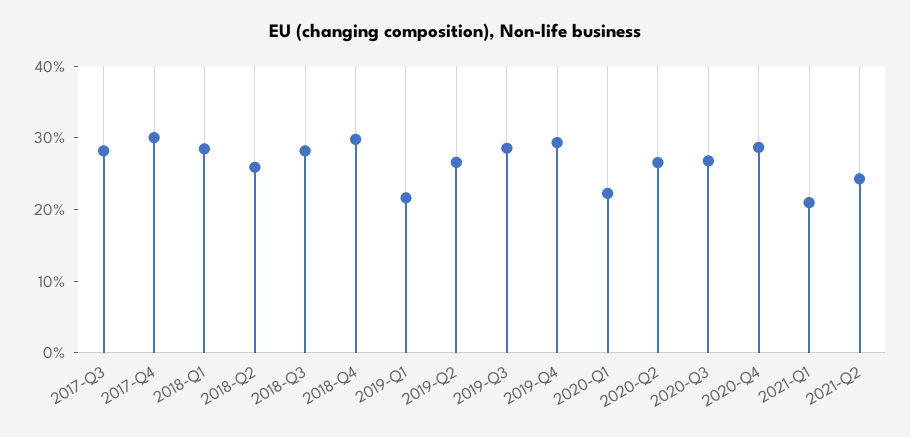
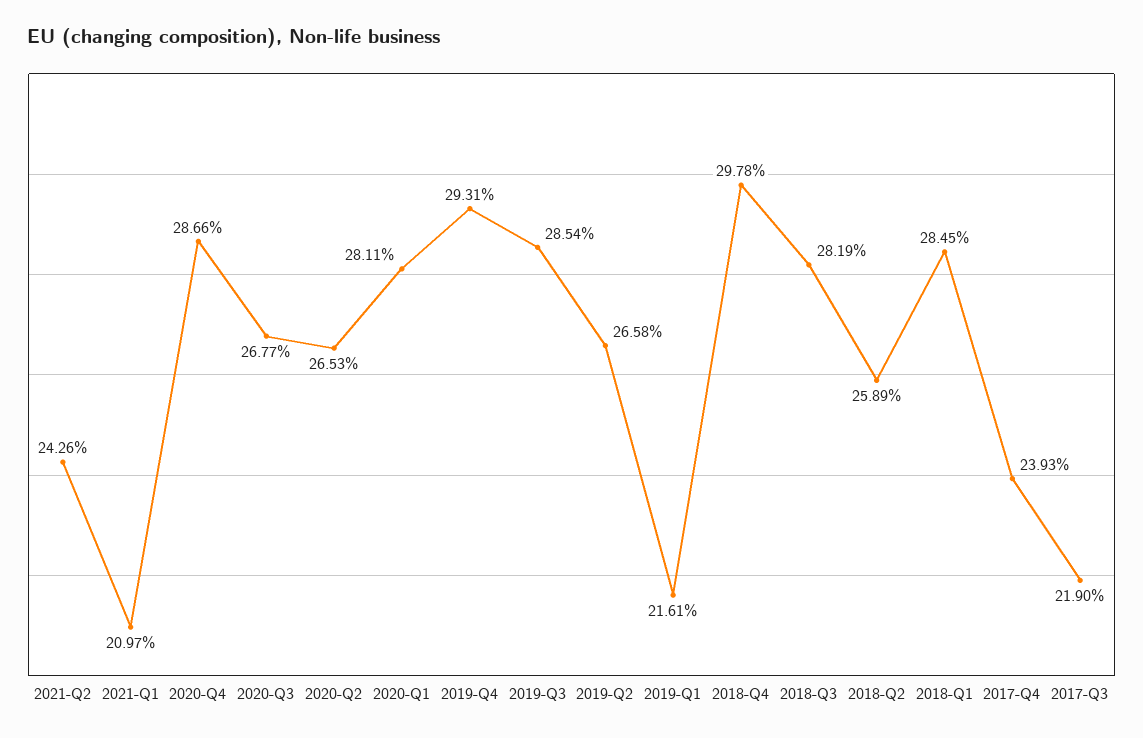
2017-Q3: 28 -> 21.9
2017-Q4: 30 -> 23.93
2020-Q1: 22 -> 28.11

